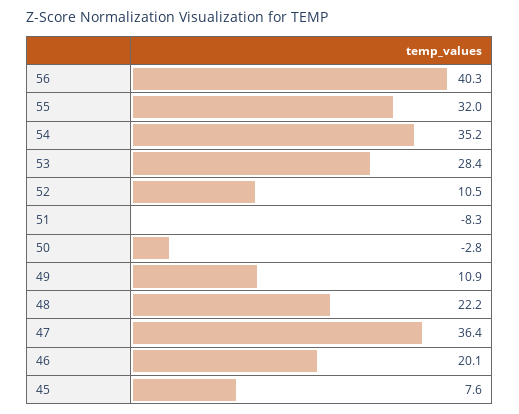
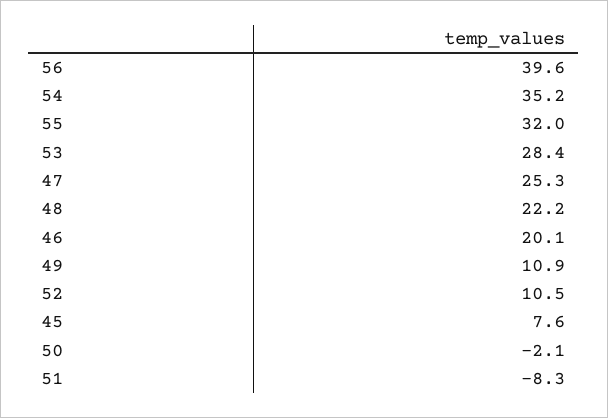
56: 40.3 -> 39.6
50: -2.8 -> -2.1
47: 36.4 -> 25.3

